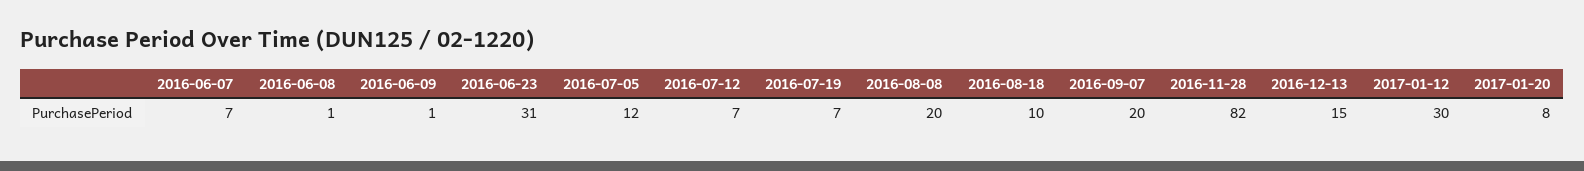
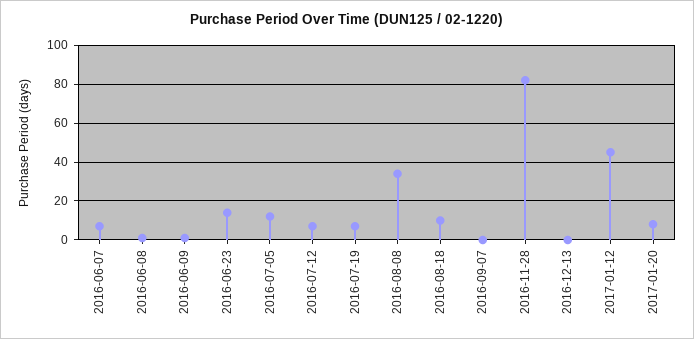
2016-06-23: 31 -> 15
2016-08-08: 20 -> 35
2016-09-07: 20 -> 0
2016-12-13: 15 -> 0
2017-01-12: 30 -> 45

